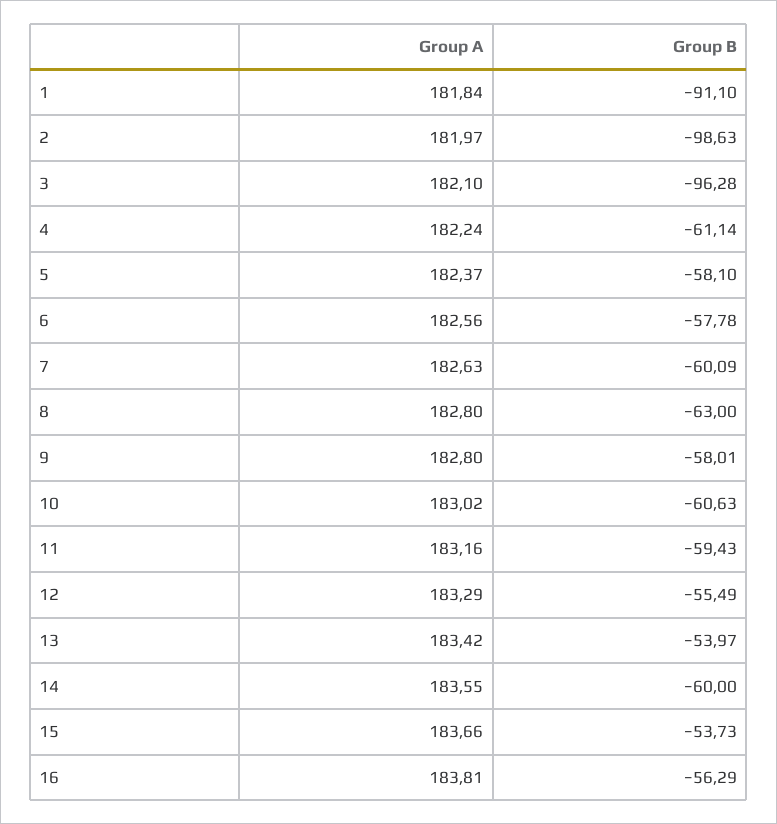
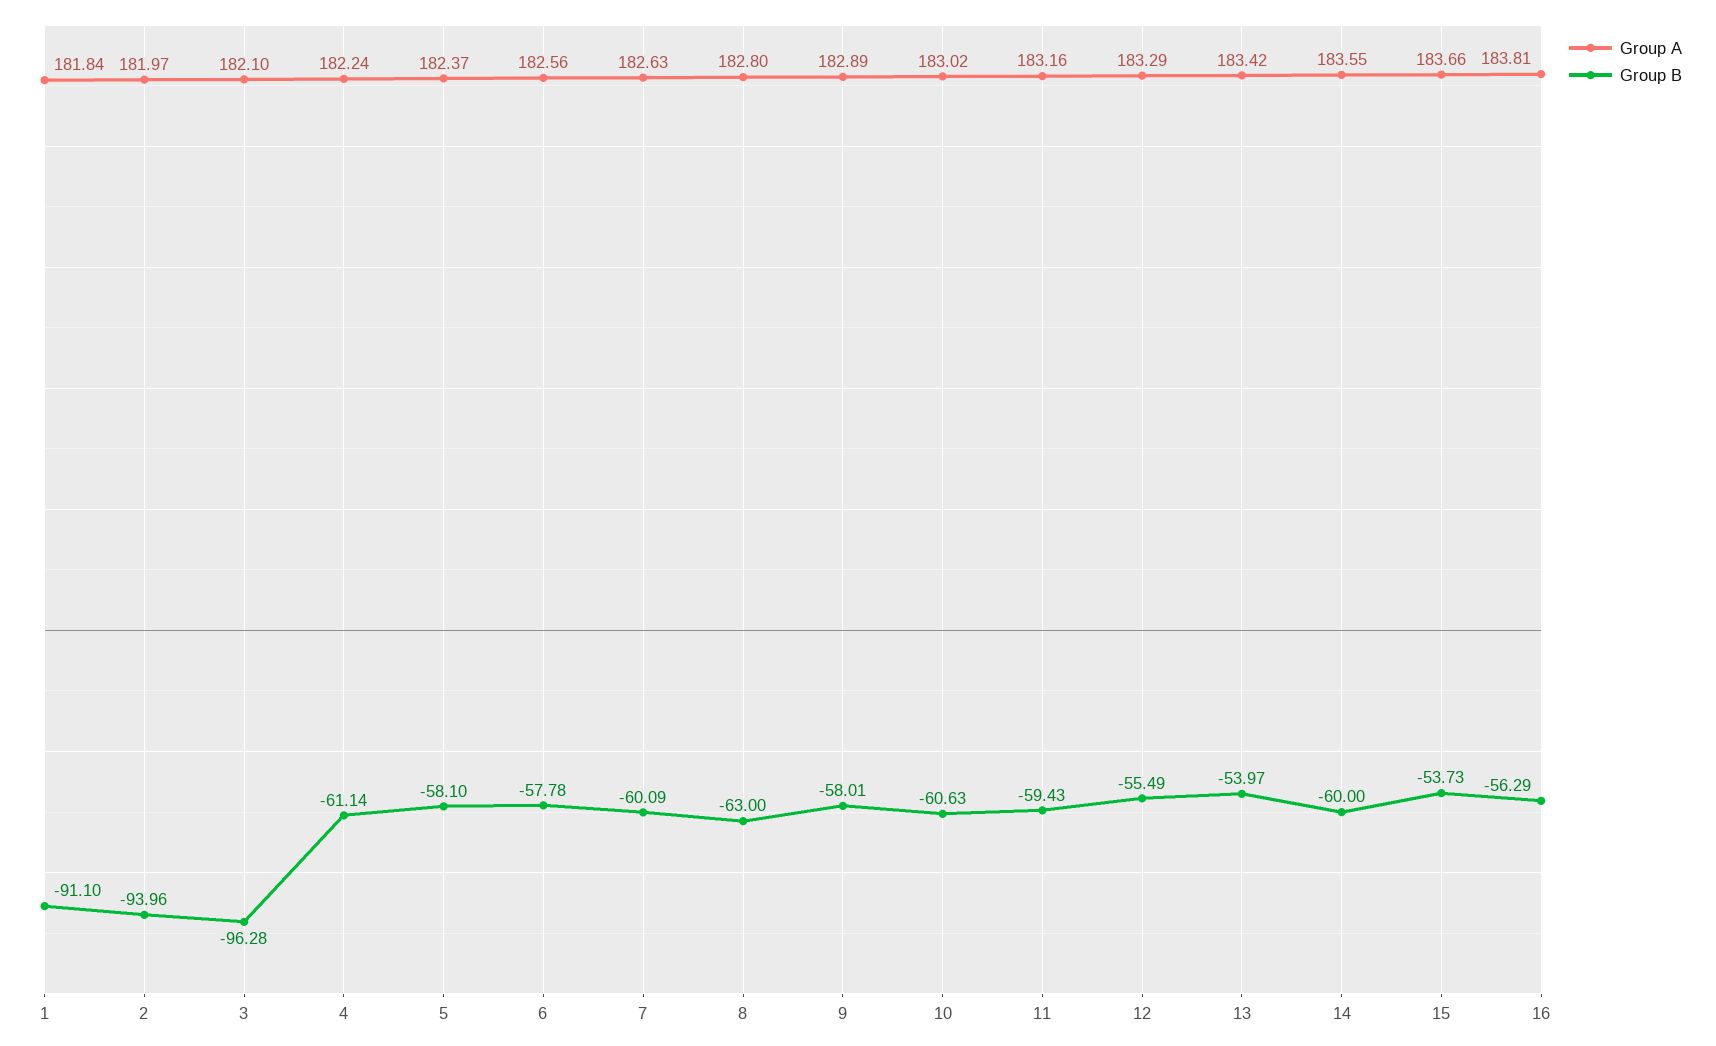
Group B, 2: -98.63 -> -93.96
Group A, 9: 182.8 -> 182.89

